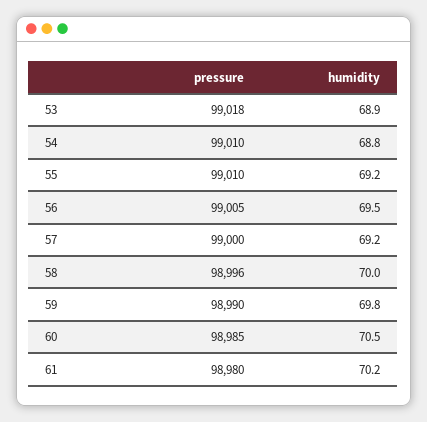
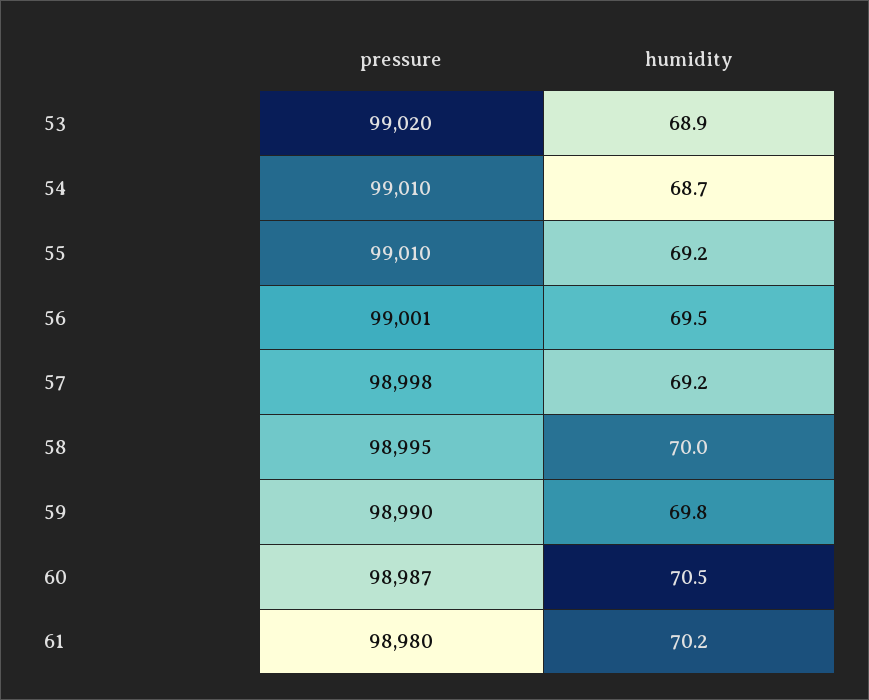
pressure, 53: 99018 -> 99020
humidity, 54: 68.8 -> 68.7
pressure, 56: 99005 -> 99001
pressure, 57: 99000 -> 98998
pressure, 58: 98996 -> 98995
pressure, 60: 98985 -> 98987

